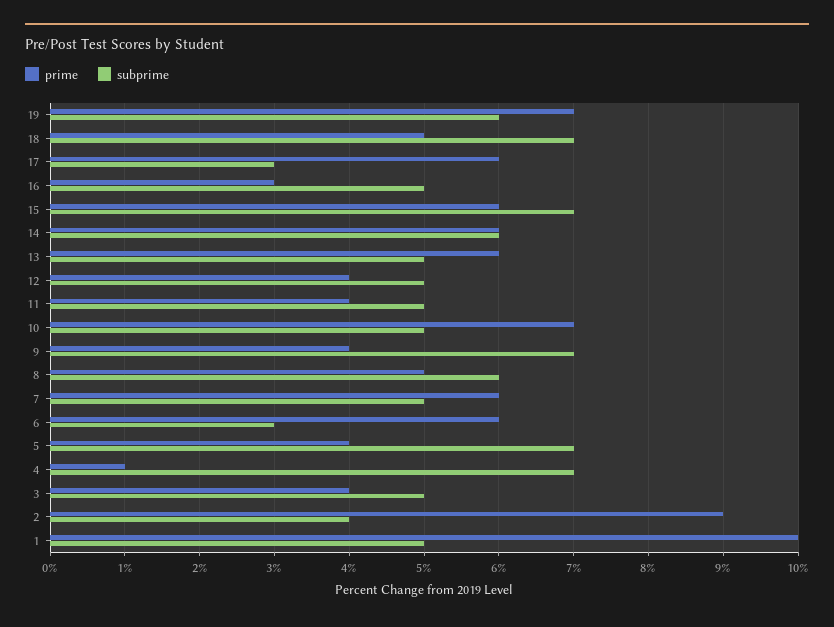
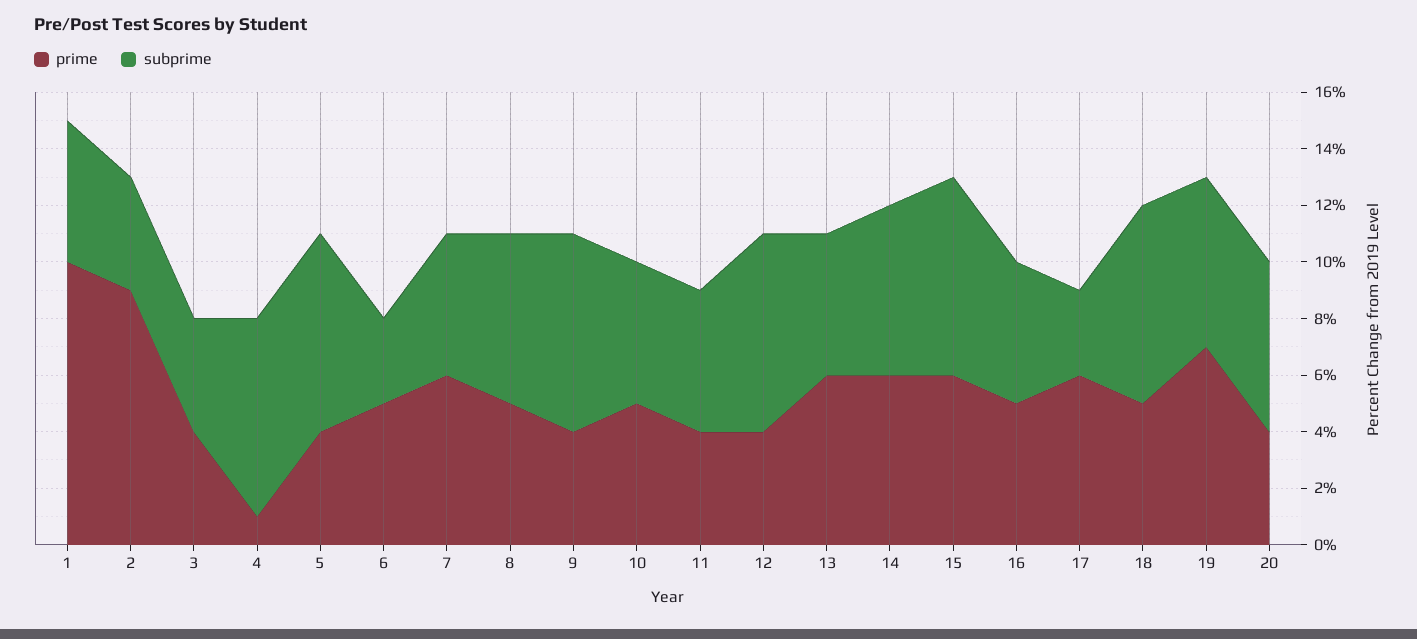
prime, 16: 3 -> 5
subprime, 12: 5 -> 7
prime, 10: 7 -> 5
prime, 6: 6 -> 5
subprime, 3: 5 -> 4
prime, 20: none -> 4
subprime, 20: none -> 6

